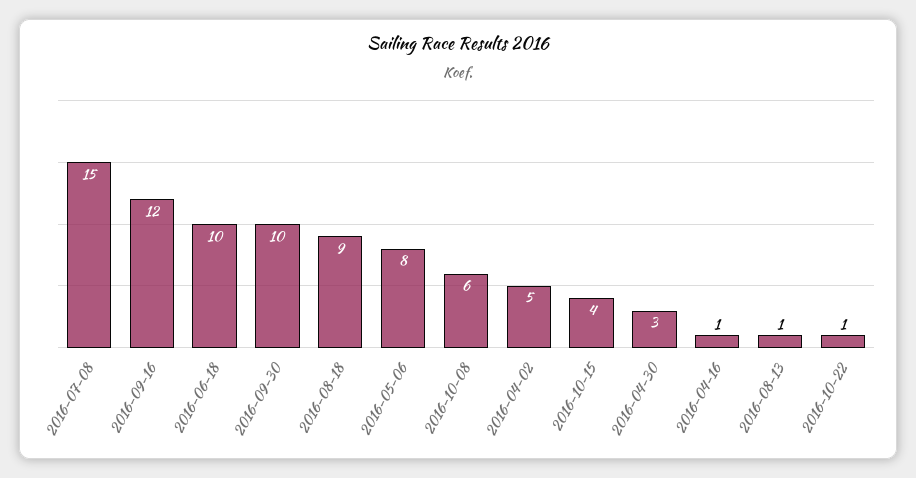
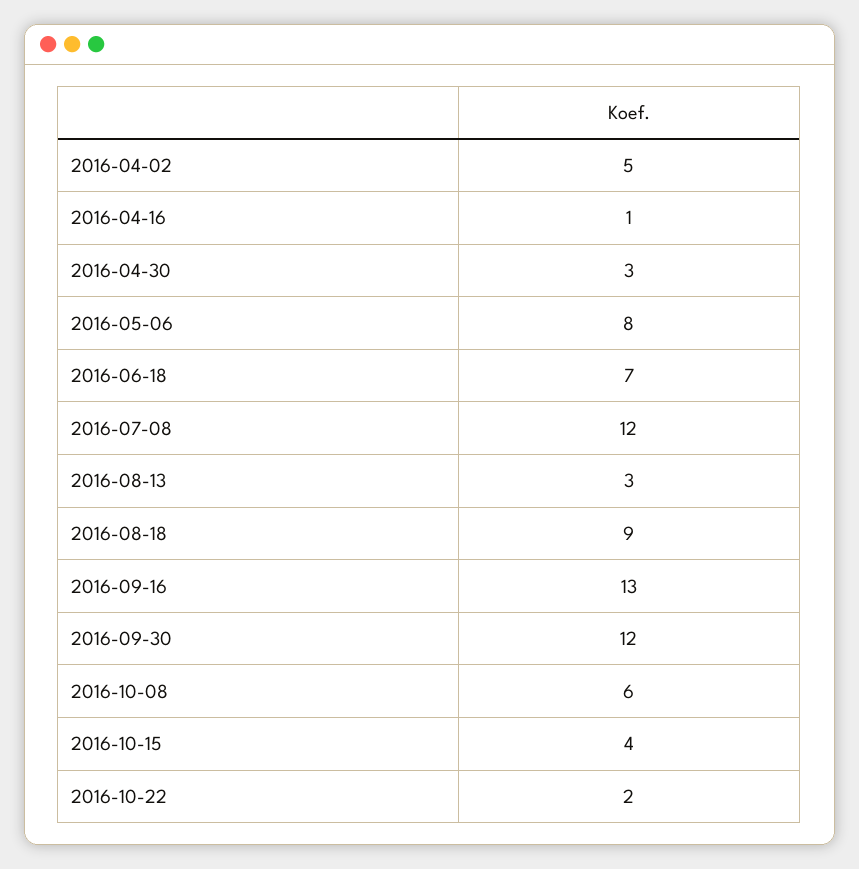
2016-07-08: 15 -> 12
2016-09-16: 12 -> 13
2016-06-18: 10 -> 7
2016-09-30: 10 -> 12
2016-08-13: 1 -> 3
2016-10-22: 1 -> 2

